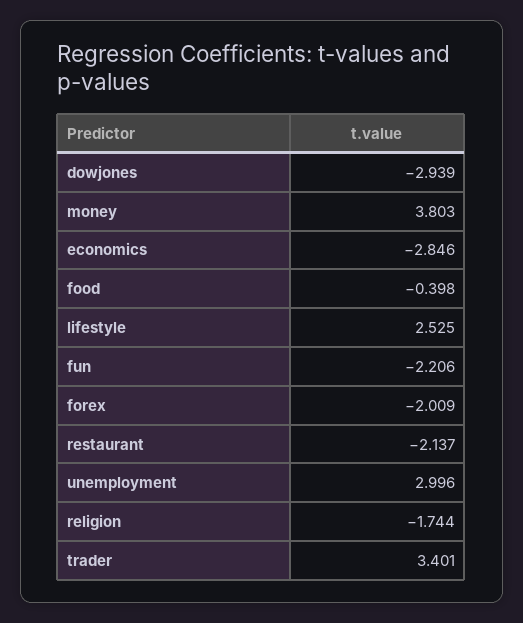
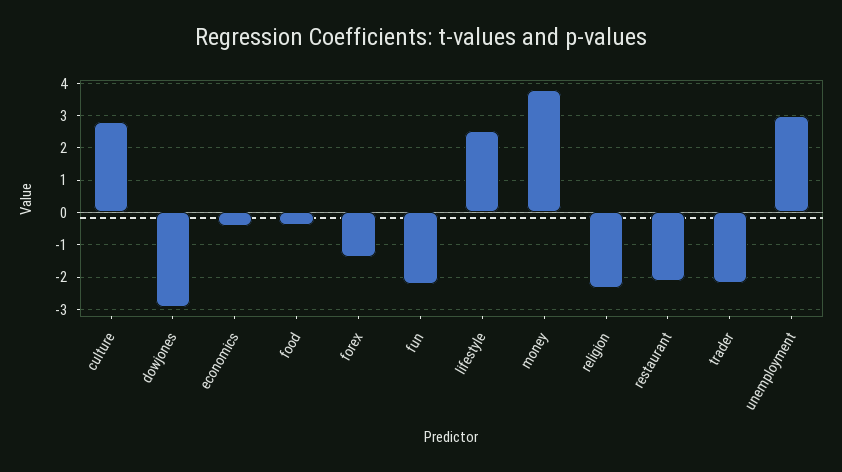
economics: -2.846 -> -0.4
forex: -2.009 -> -1.4
religion: -1.744 -> -2.4
trader: 3.401 -> -2.2
culture: none -> 2.8

